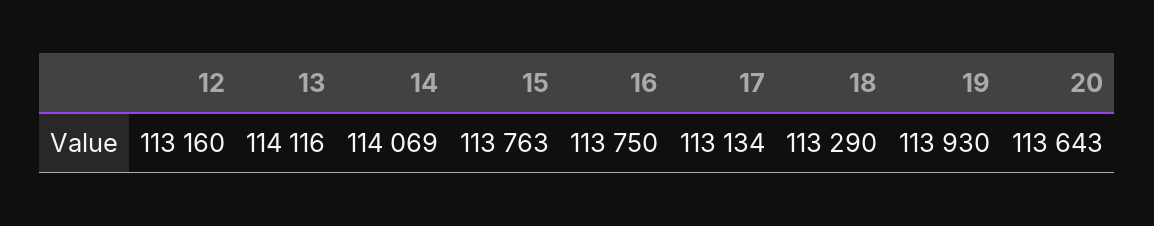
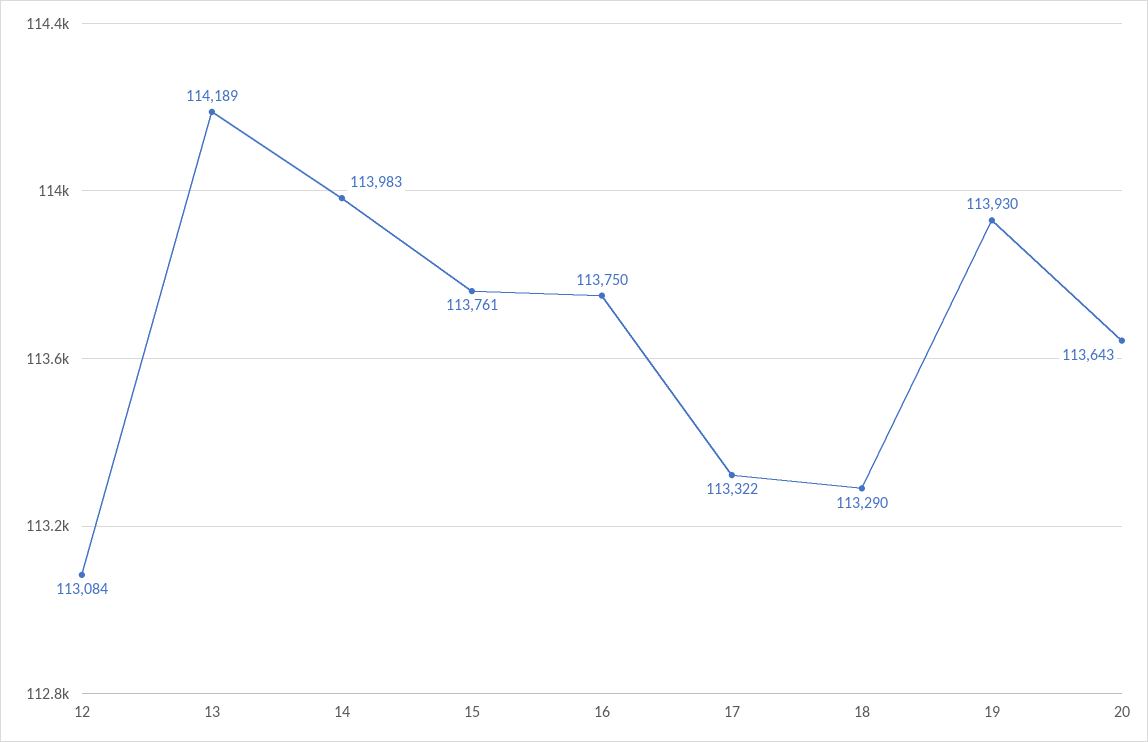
12: 113160 -> 113084
13: 114116 -> 114189
14: 114069 -> 113983
15: 113763 -> 113761
17: 113134 -> 113322

